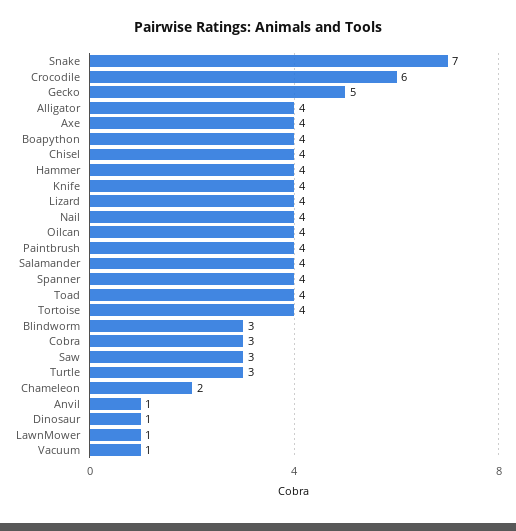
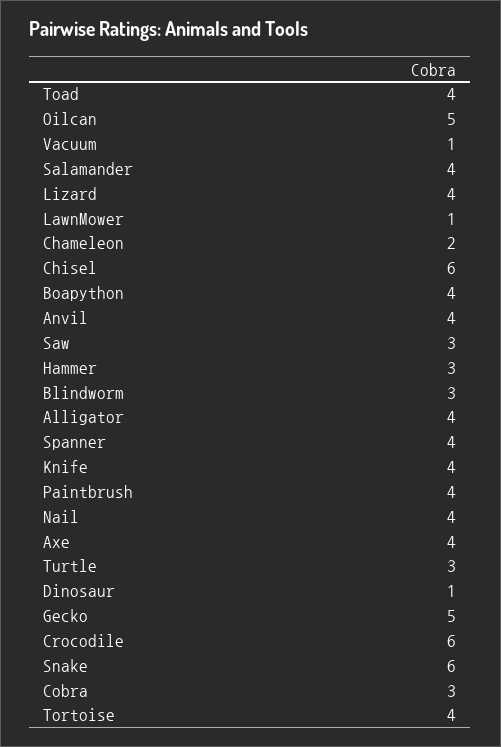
Snake: 7 -> 6
Chisel: 4 -> 6
Hammer: 4 -> 3
Oilcan: 4 -> 5
Anvil: 1 -> 4

